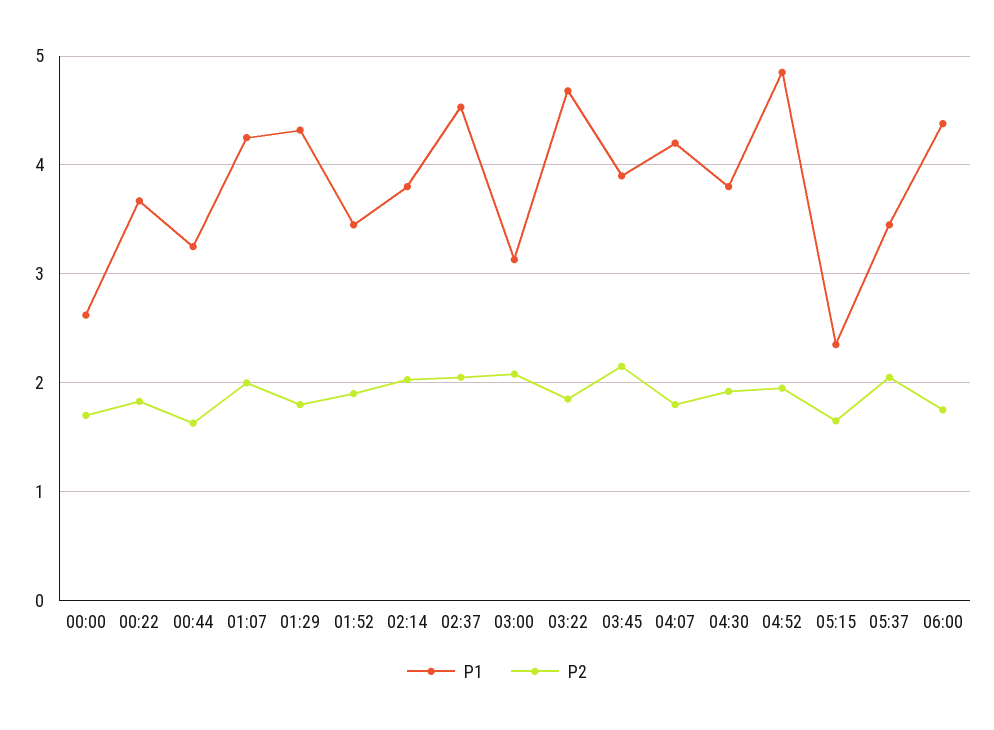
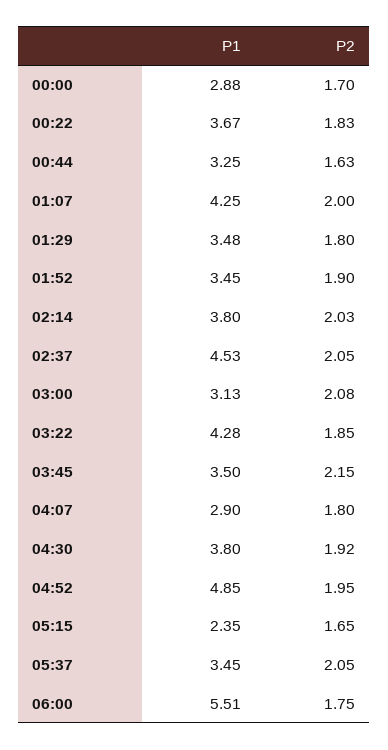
P1, 00:00: 2.6 -> 2.88
P1, 01:29: 4.3 -> 3.48
P1, 03:22: 4.7 -> 4.28
P1, 03:45: 3.9 -> 3.5
P1, 04:07: 4.2 -> 2.9
P1, 06:00: 4.4 -> 5.51

